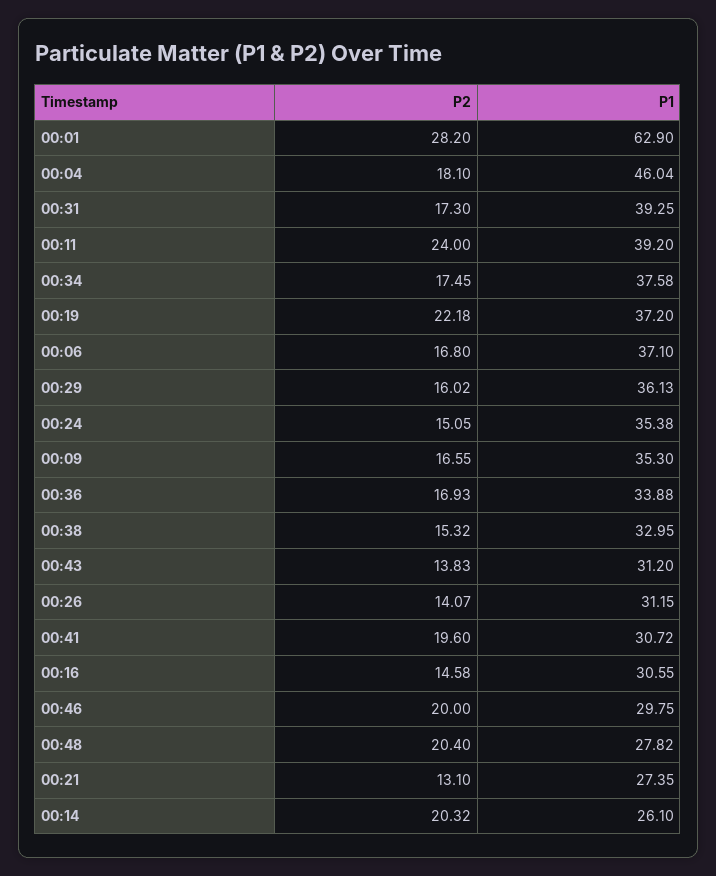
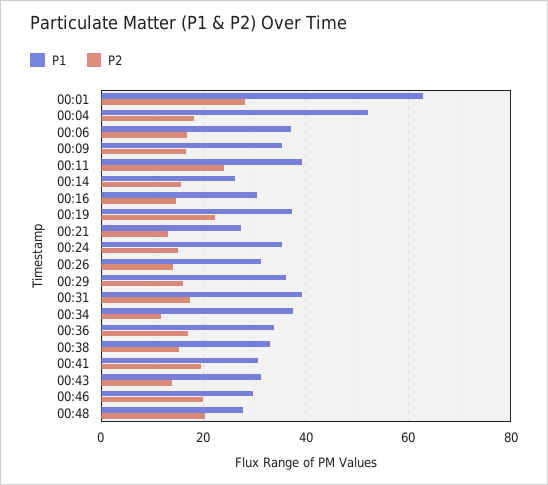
P1, 00:04: 46.04 -> 52
P2, 00:34: 17.45 -> 12
P2, 00:14: 20.32 -> 16

